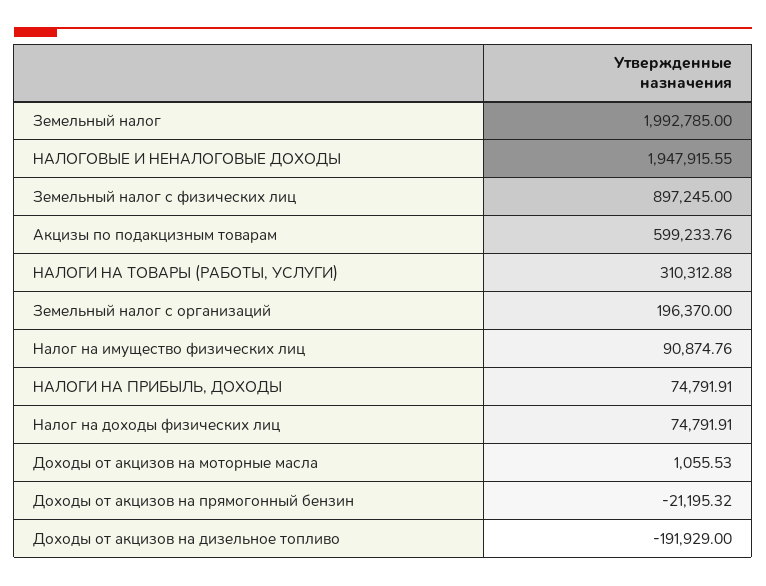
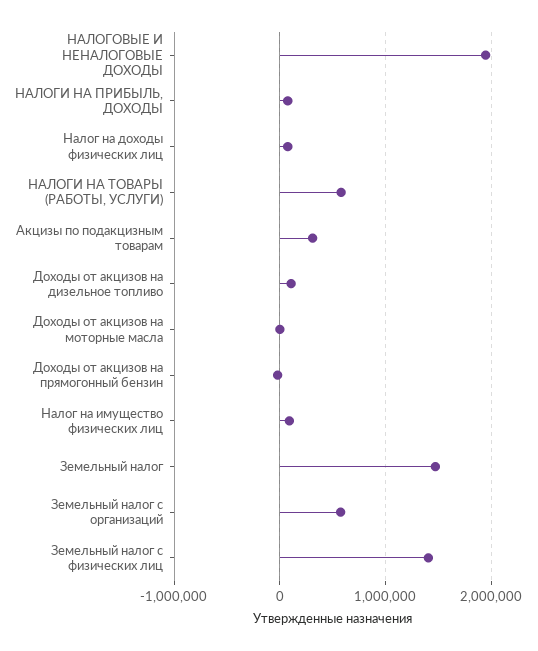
Земельный налог: 1992785 -> 1500000
Земельный налог с физических лиц: 897245 -> 1400000
Акцизы по подакцизным товарам: 599233.76 -> 300000
НАЛОГИ НА ТОВАРЫ (РАБОТЫ, УСЛУГИ): 310312.88 -> 600000
Земельный налог с организаций: 196370 -> 600000
Доходы от акцизов на дизельное топливо: -191929 -> 100000

